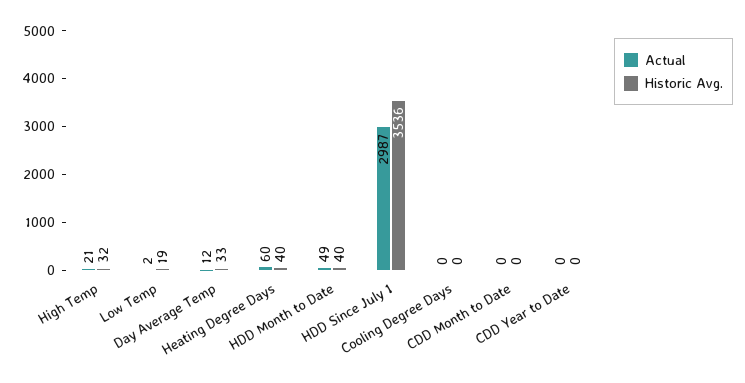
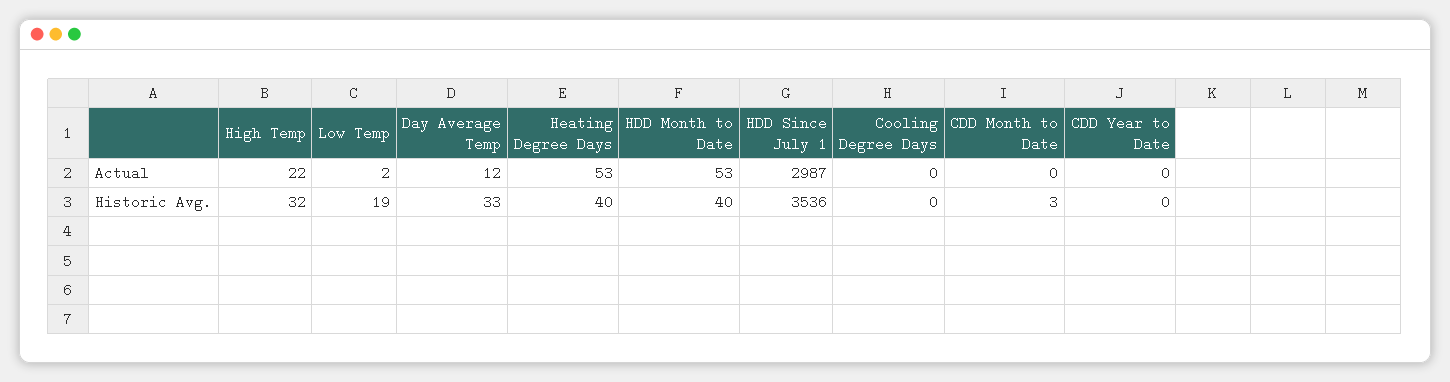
Actual, High Temp: 21 -> 22
Actual, Heating Degree Days: 60 -> 53
Actual, HDD Month to Date: 49 -> 53
Historic Avg., CDD Month to Date: 0 -> 3

